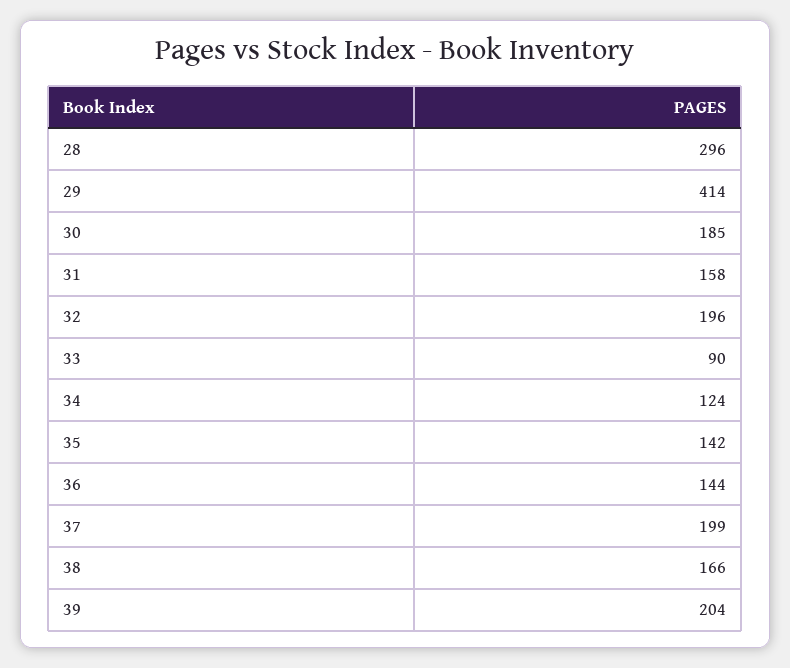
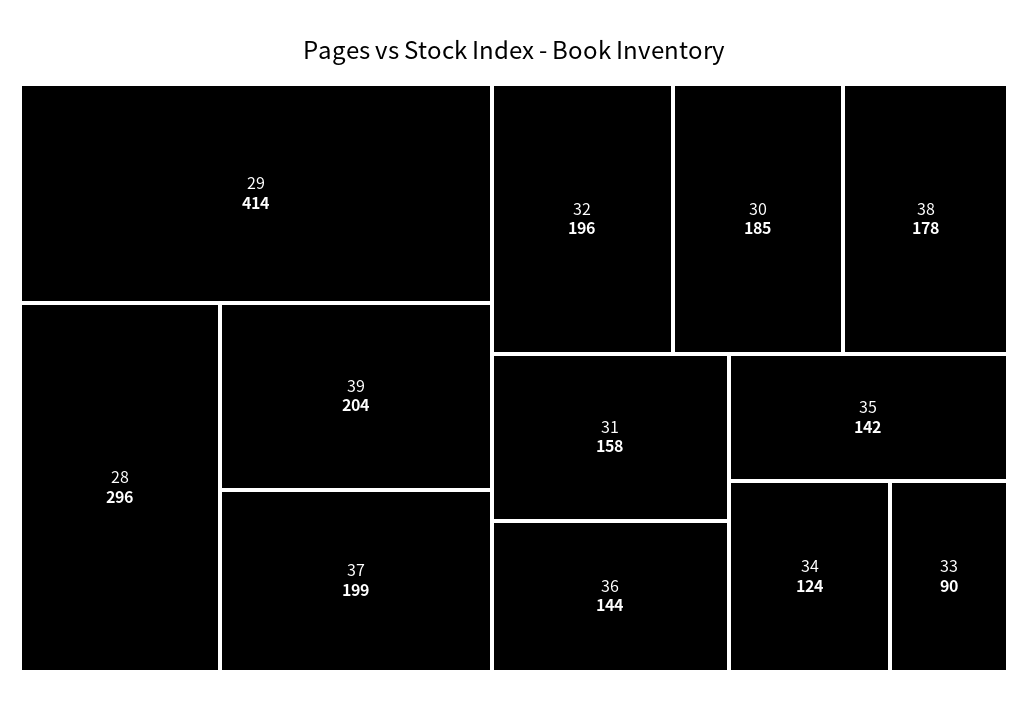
38: 166 -> 178

